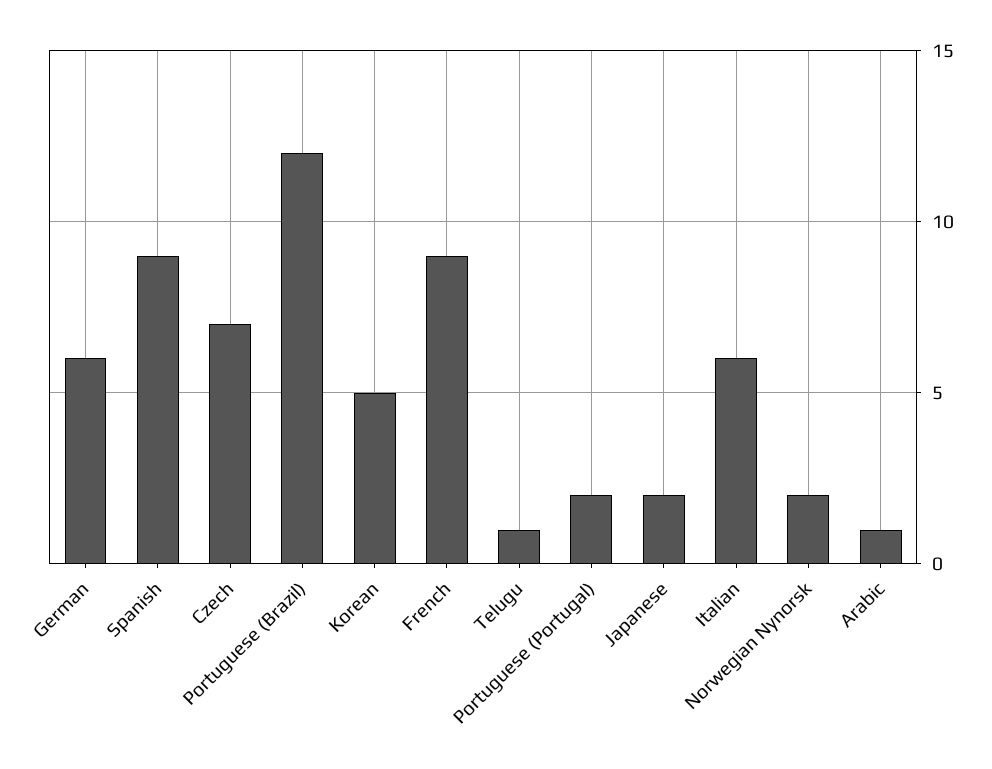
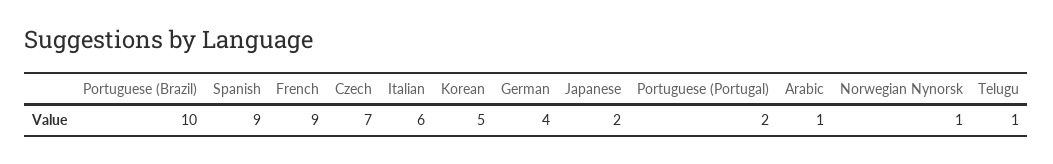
German: 6 -> 4
Portuguese (Brazil): 12 -> 10
Norwegian Nynorsk: 2 -> 1

